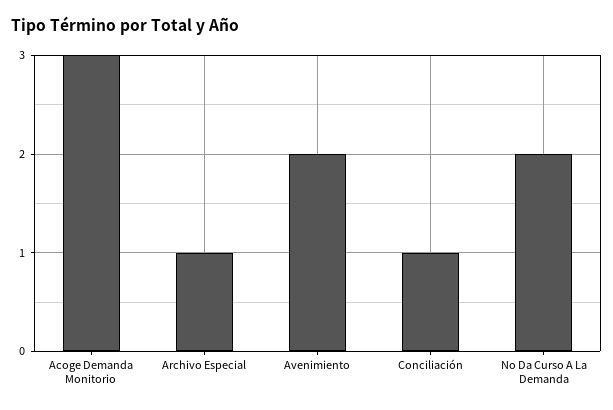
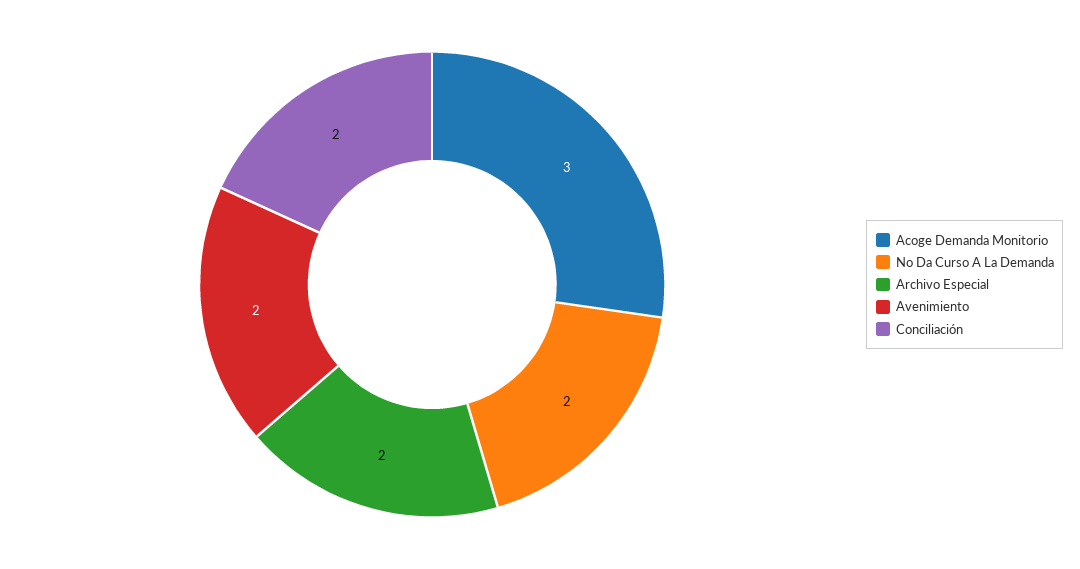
Archivo Especial: 1 -> 2
Conciliación: 1 -> 2

